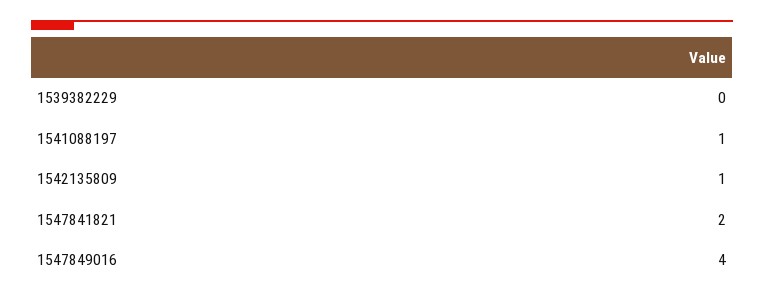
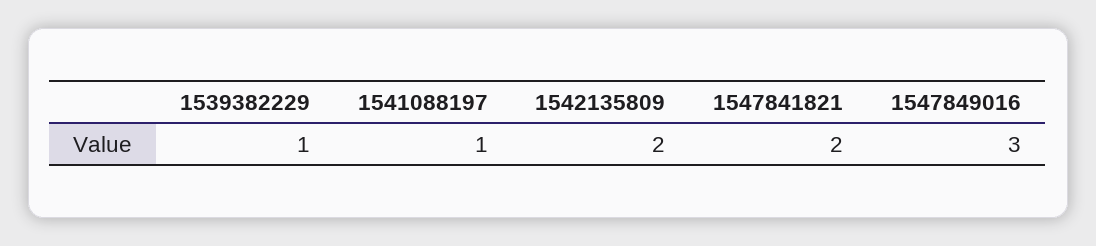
1539382229: 0 -> 1
1542135809: 1 -> 2
1547849016: 4 -> 3

